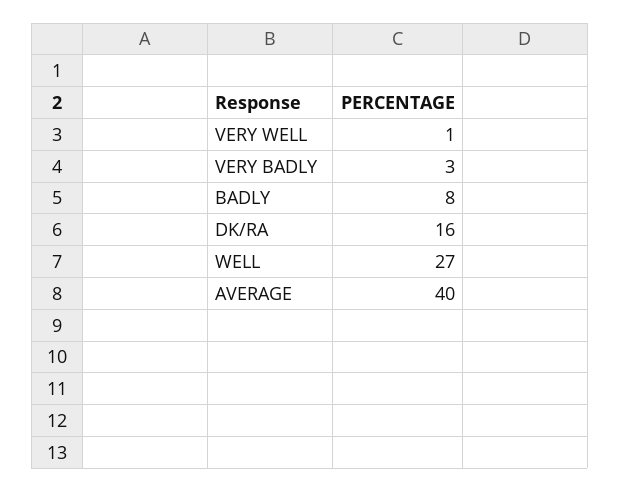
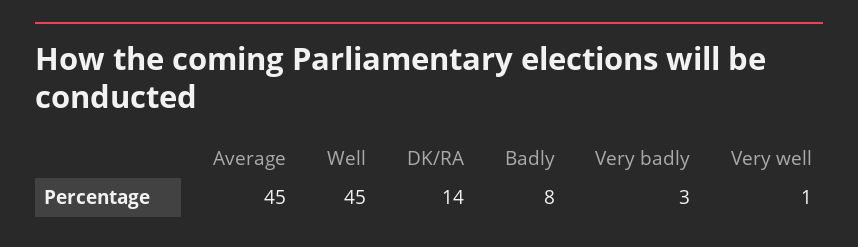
DK/RA: 16 -> 14
WELL: 27 -> 45
AVERAGE: 40 -> 45

